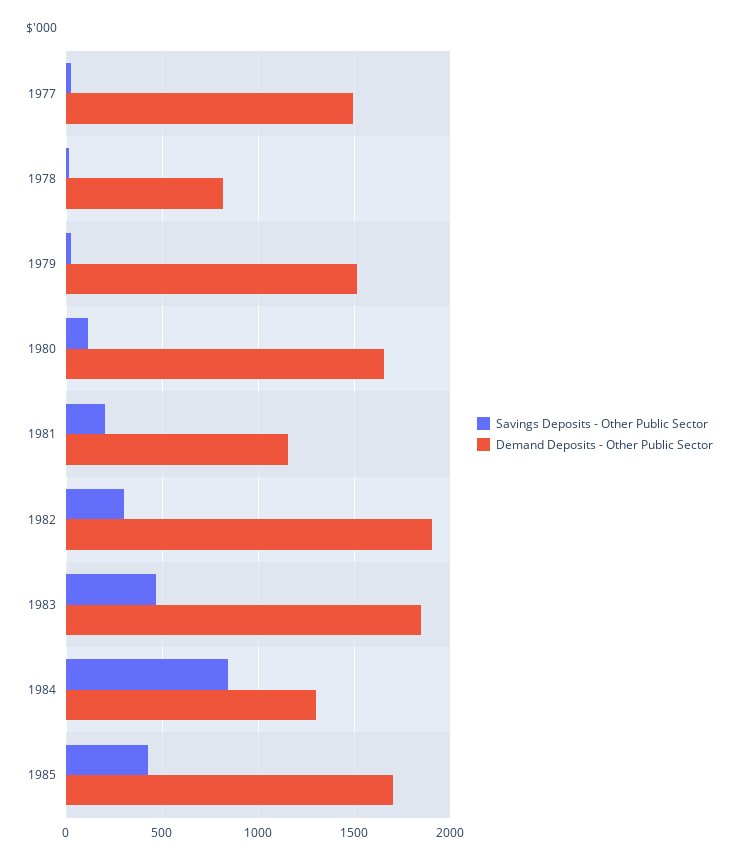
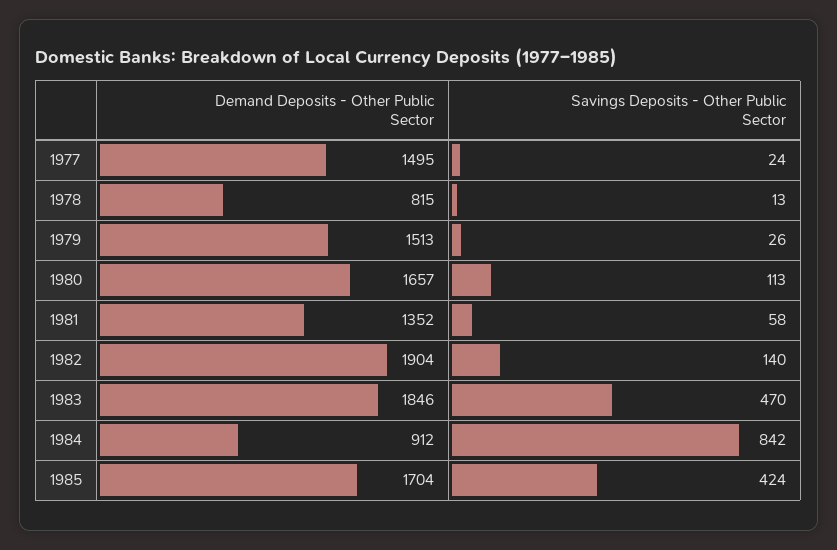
Savings Deposits - Other Public Sector, 1981: 200 -> 58
Demand Deposits - Other Public Sector, 1981: 1150 -> 1352
Savings Deposits - Other Public Sector, 1982: 300 -> 140
Demand Deposits - Other Public Sector, 1984: 1300 -> 912

